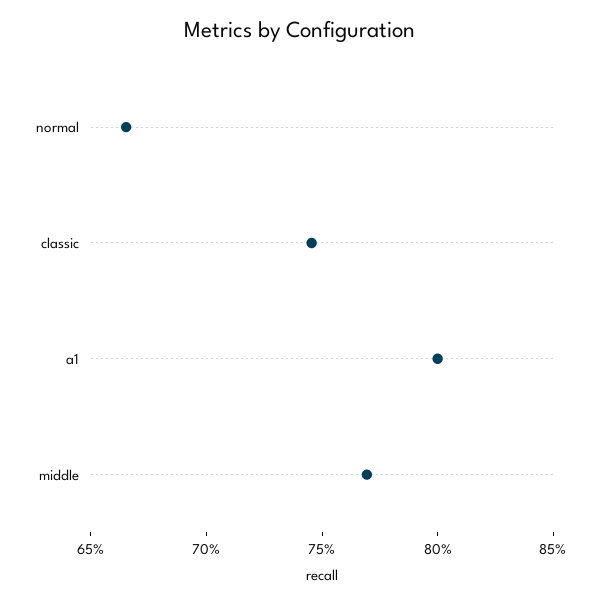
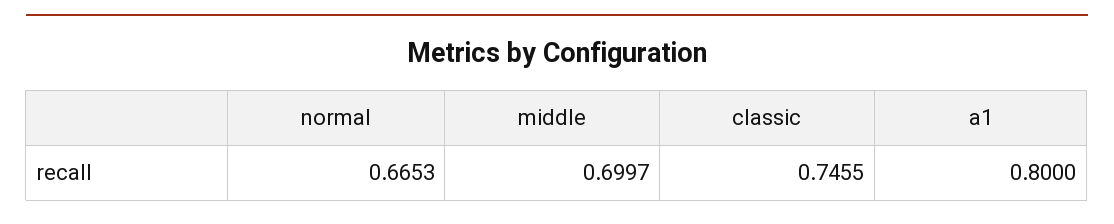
middle: 0.77 -> 0.6997

